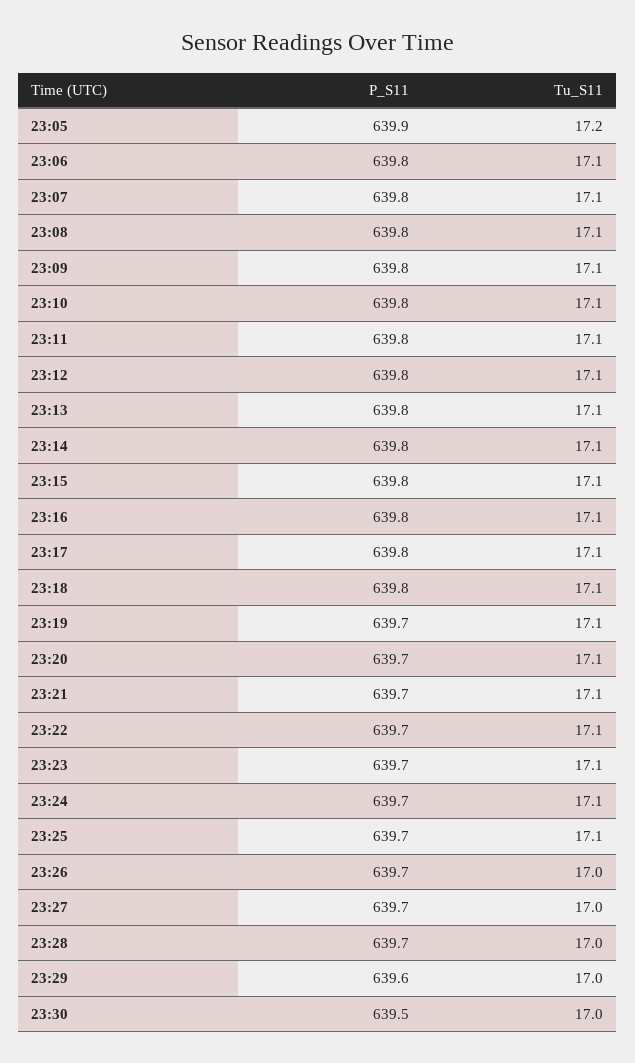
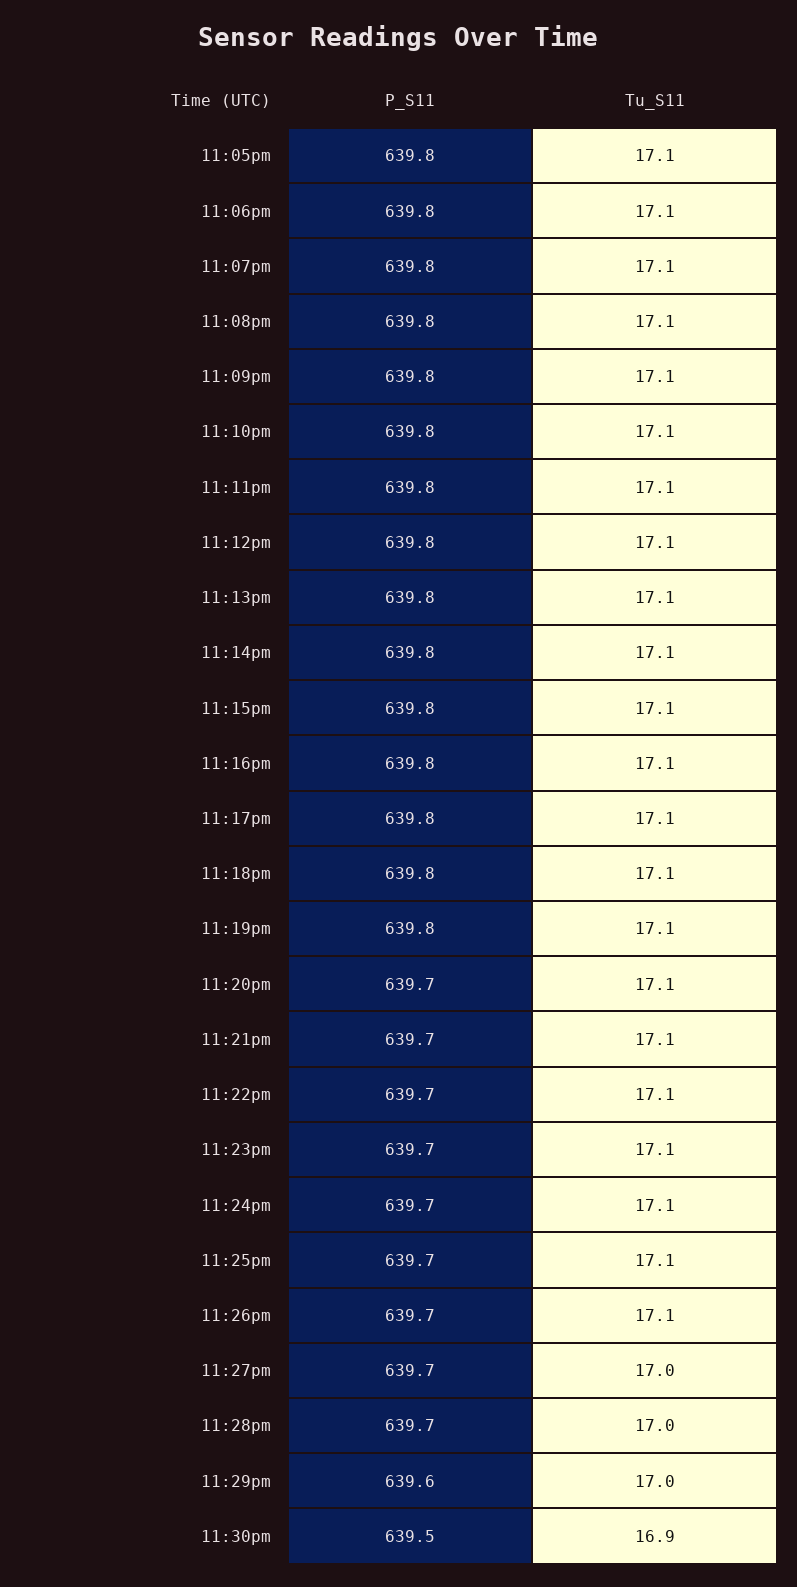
P_S11, 23:05: 639.9 -> 639.8
Tu_S11, 23:05: 17.2 -> 17.1
P_S11, 23:19: 639.7 -> 639.8
Tu_S11, 23:26: 17 -> 17.1
Tu_S11, 23:30: 17 -> 16.9

